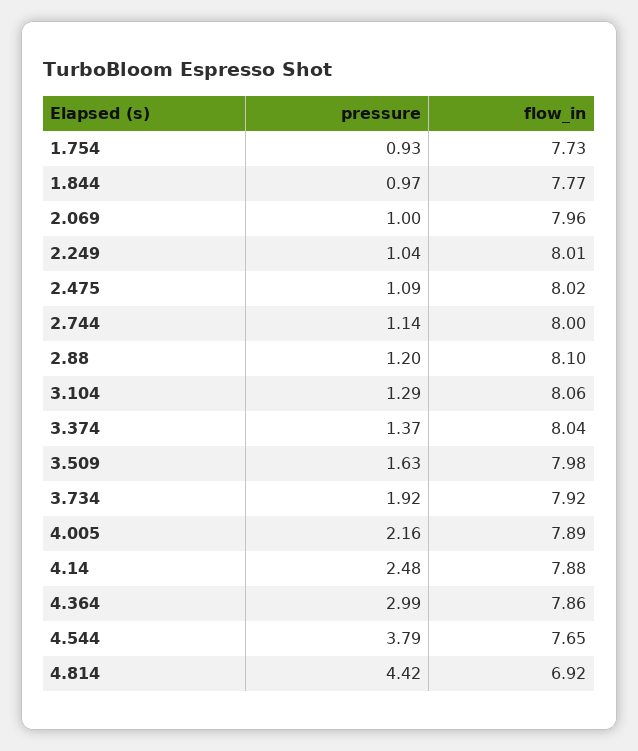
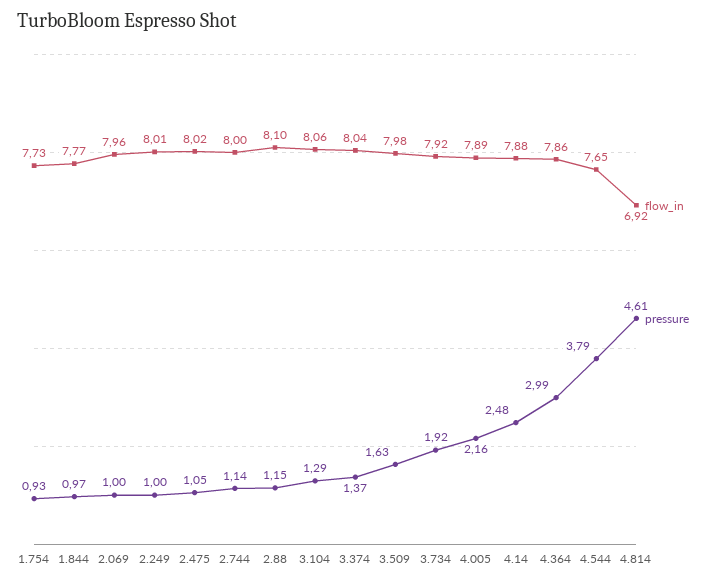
pressure, 2.249: 1.04 -> 1
pressure, 2.475: 1.09 -> 1.05
pressure, 2.88: 1.2 -> 1.15
pressure, 4.814: 4.42 -> 4.61

